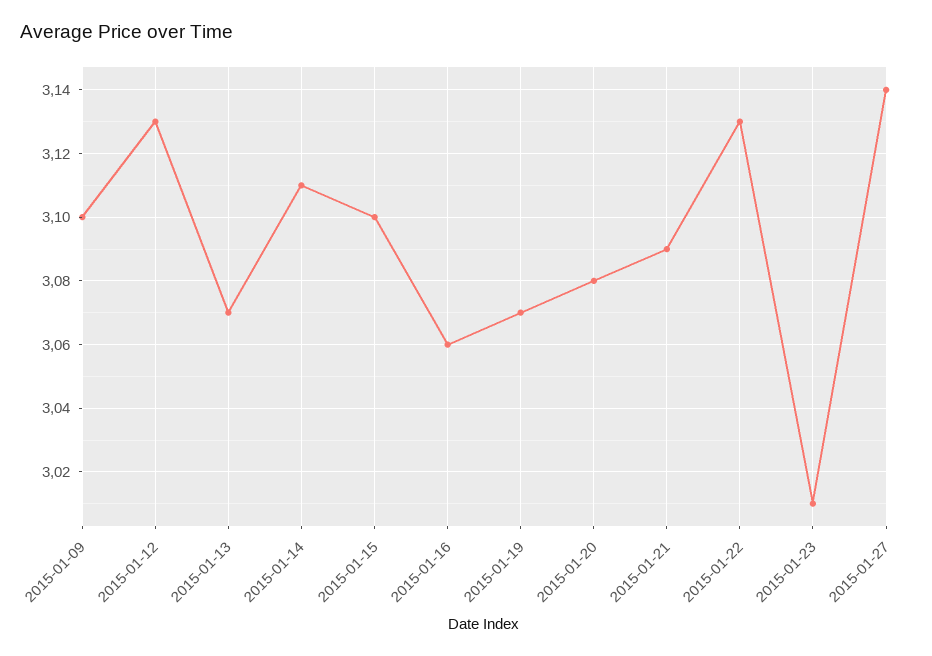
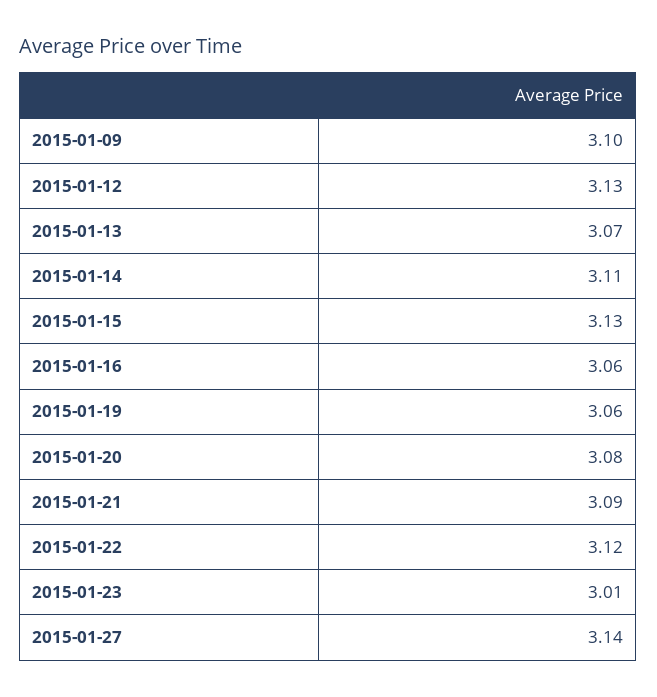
2015-01-15: 3.1 -> 3.13
2015-01-19: 3.07 -> 3.06
2015-01-22: 3.13 -> 3.12

